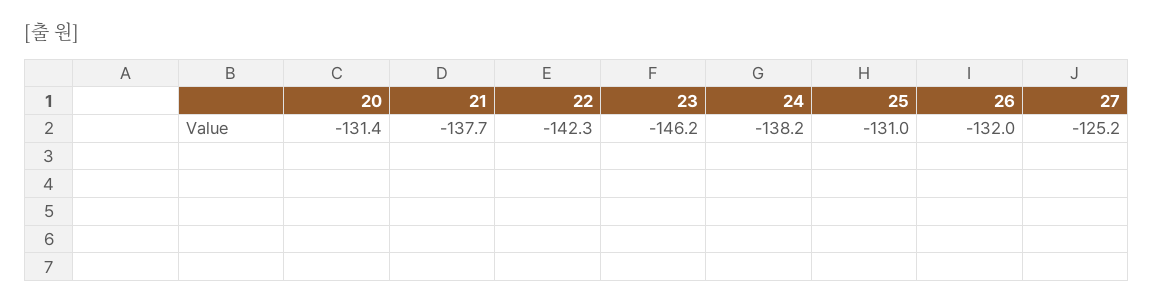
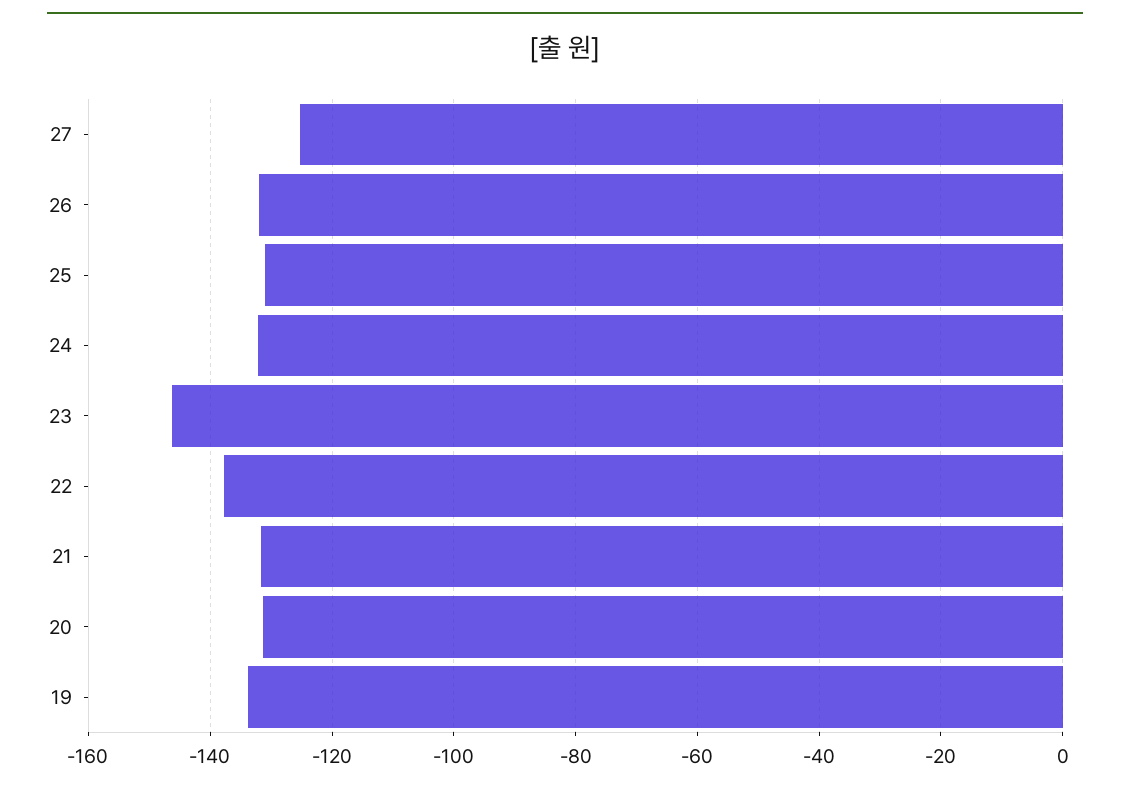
21: -137.7 -> -132
22: -142.3 -> -138
24: -138.2 -> -132
19: none -> -134

